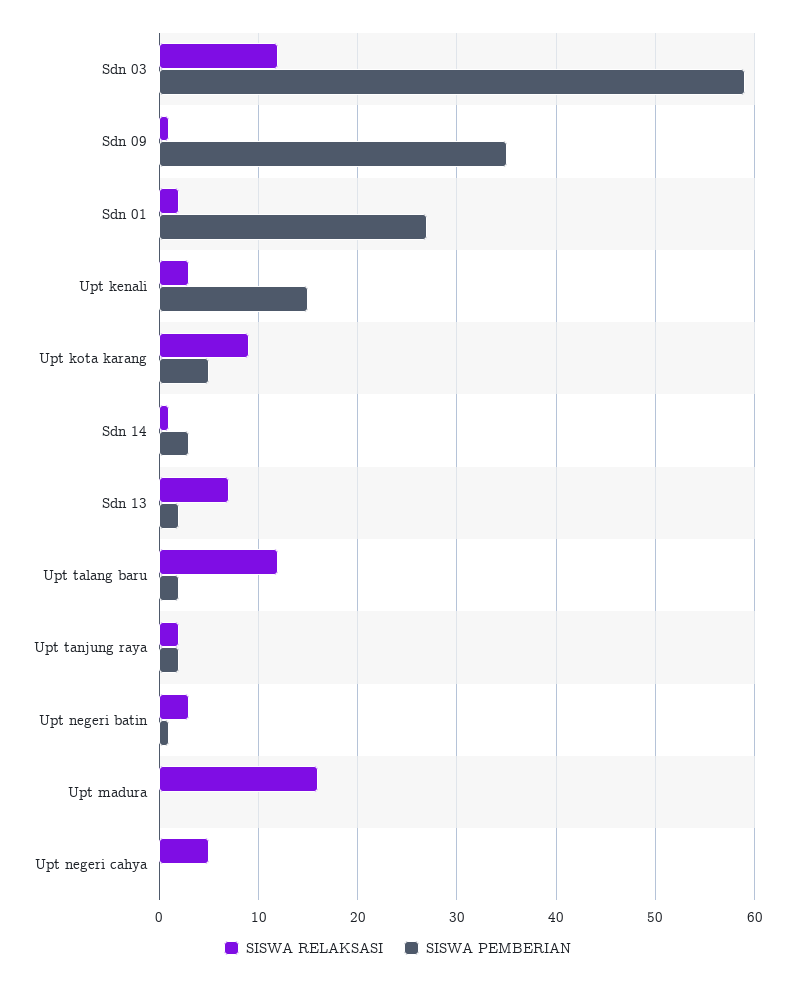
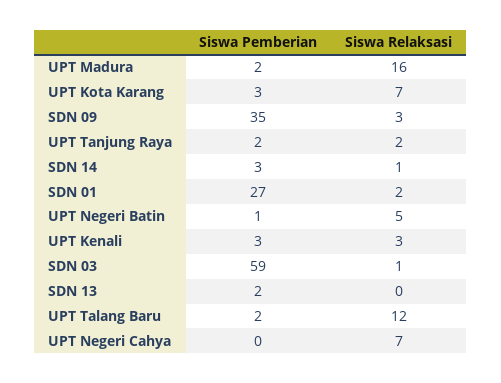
SISWA RELAKSASI, Sdn 03: 12 -> 1
SISWA RELAKSASI, Sdn 09: 1 -> 3
SISWA PEMBERIAN, Upt kenali: 15 -> 3
SISWA RELAKSASI, Upt kota karang: 9 -> 7
SISWA PEMBERIAN, Upt kota karang: 5 -> 3
SISWA RELAKSASI, Sdn 13: 7 -> 0
SISWA RELAKSASI, Upt negeri batin: 3 -> 5
SISWA PEMBERIAN, Upt madura: 0 -> 2
SISWA RELAKSASI, Upt negeri cahya: 5 -> 7

